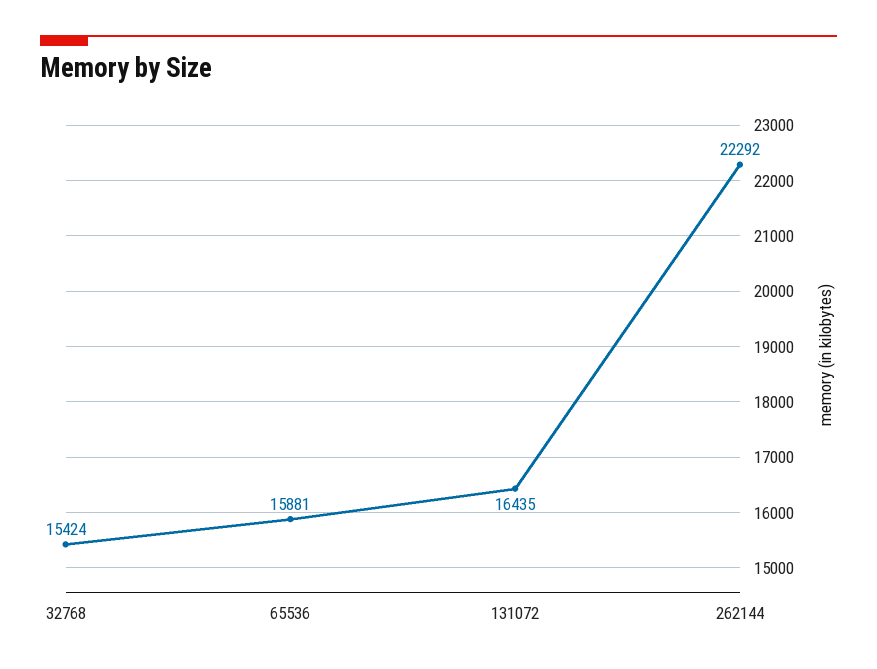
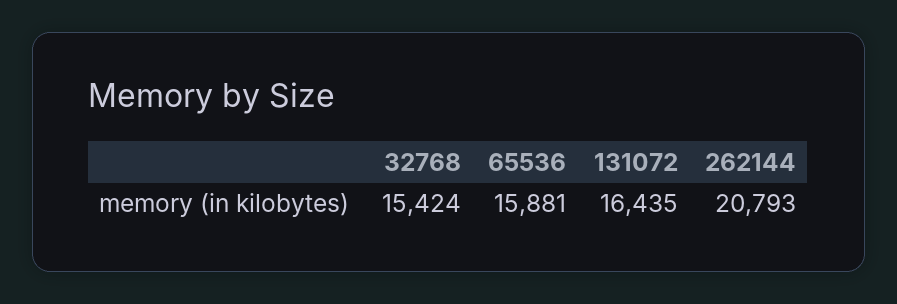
262144: 22292 -> 20793

